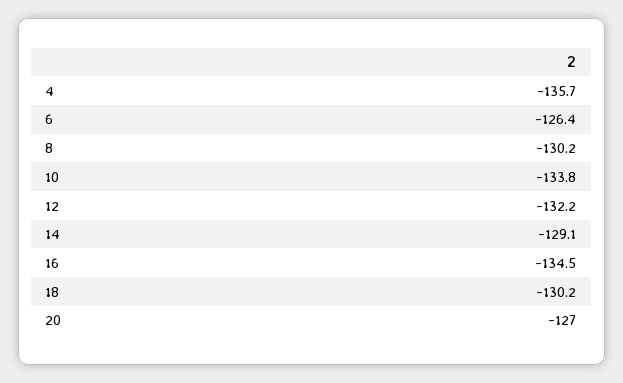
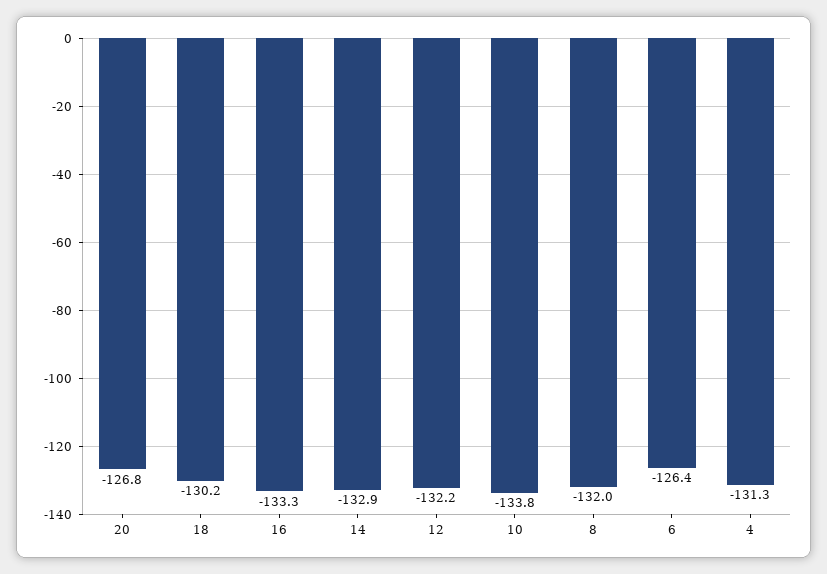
4: -135.7 -> -131.3
8: -130.2 -> -132
14: -129.1 -> -132.9
16: -134.5 -> -133.3
20: -127 -> -126.8

